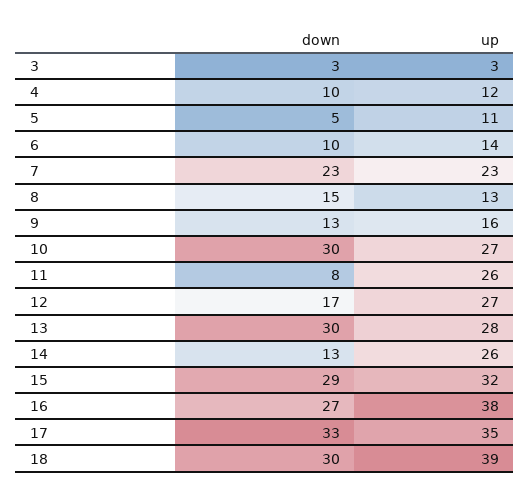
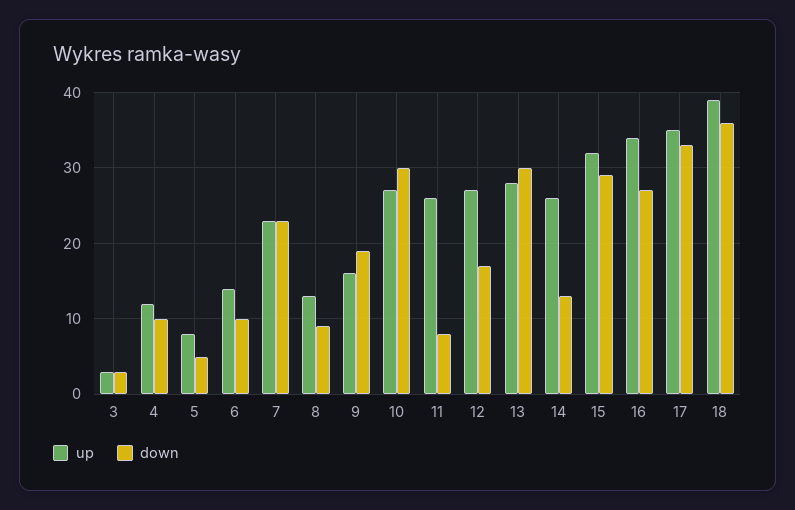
up, 5: 11 -> 8
down, 8: 15 -> 9
down, 9: 13 -> 19
up, 16: 38 -> 34
down, 18: 30 -> 36

